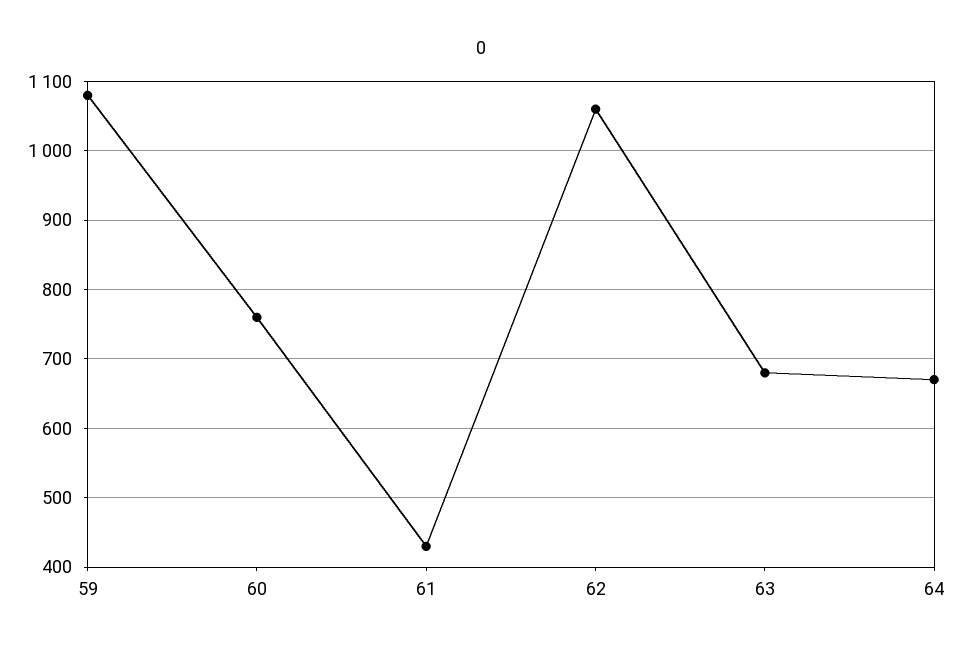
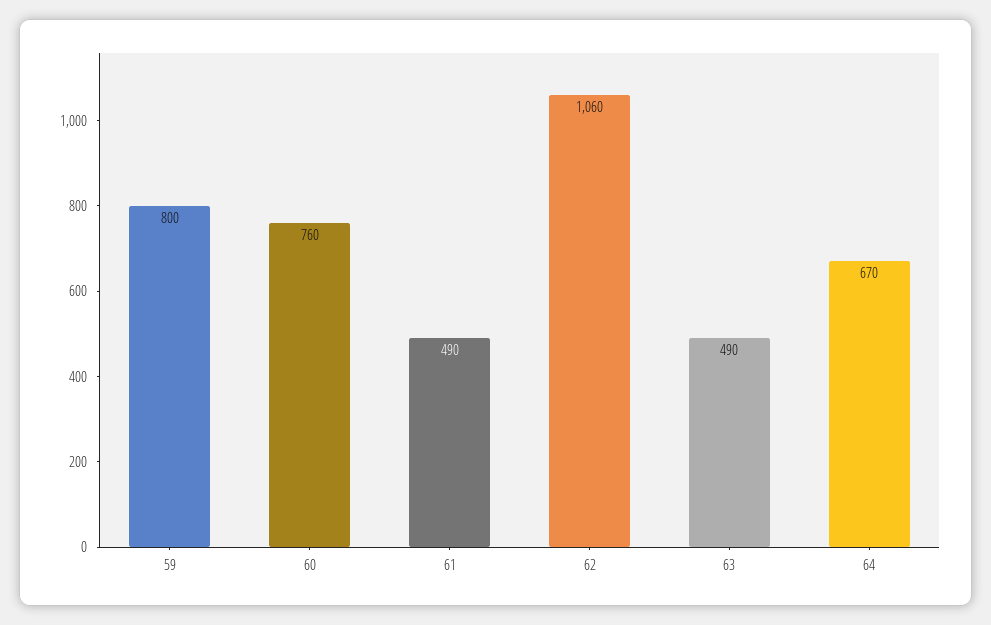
59: 1080 -> 800
61: 430 -> 490
63: 680 -> 490

